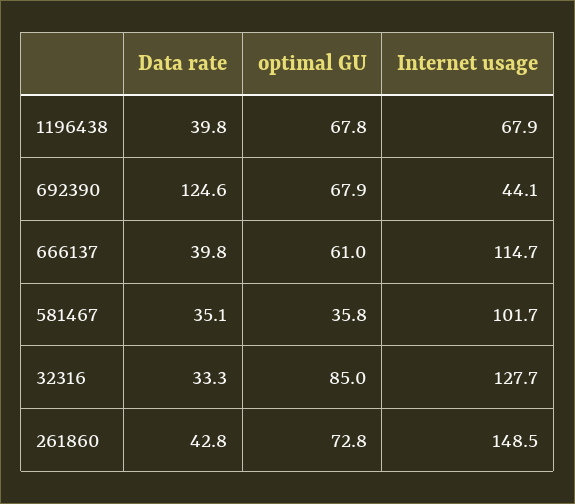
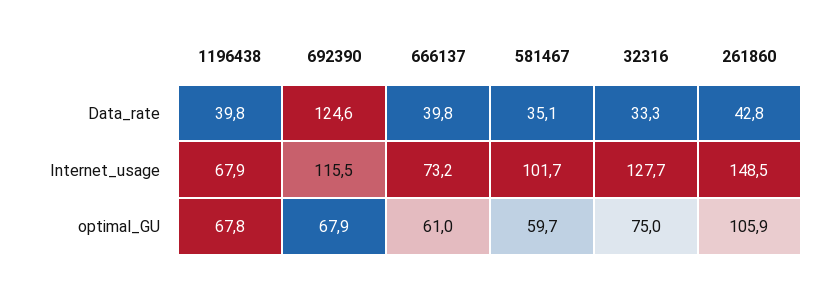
Internet usage, 692390: 44.1 -> 115.5
Internet usage, 666137: 114.7 -> 73.2
optimal GU, 581467: 35.8 -> 59.7
optimal GU, 32316: 85 -> 75
optimal GU, 261860: 72.8 -> 105.9

